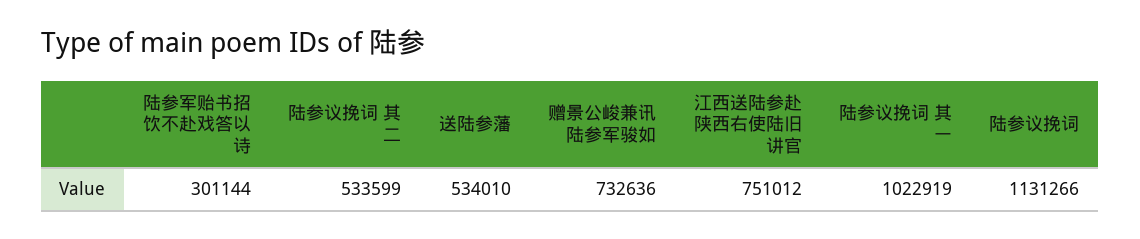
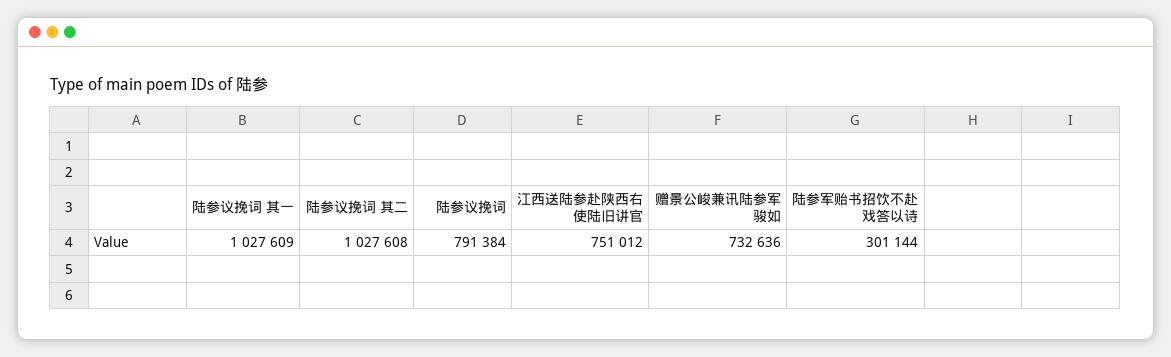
陆参议挽词 其二: 533599 -> 1027608
送陆参藩: 534010 -> none
陆参议挽词 其一: 1022919 -> 1027609
陆参议挽词: 1131266 -> 791384

